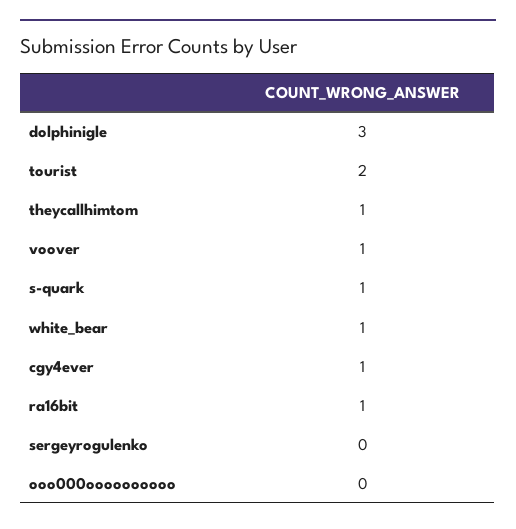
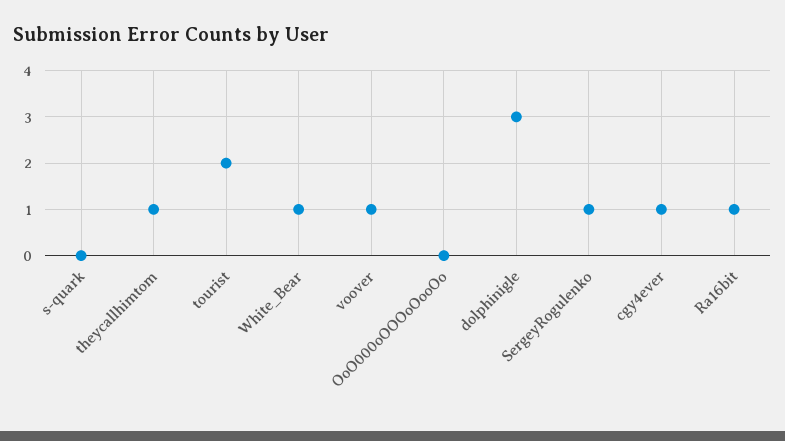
s-quark: 1 -> 0
sergeyrogulenko: 0 -> 1

